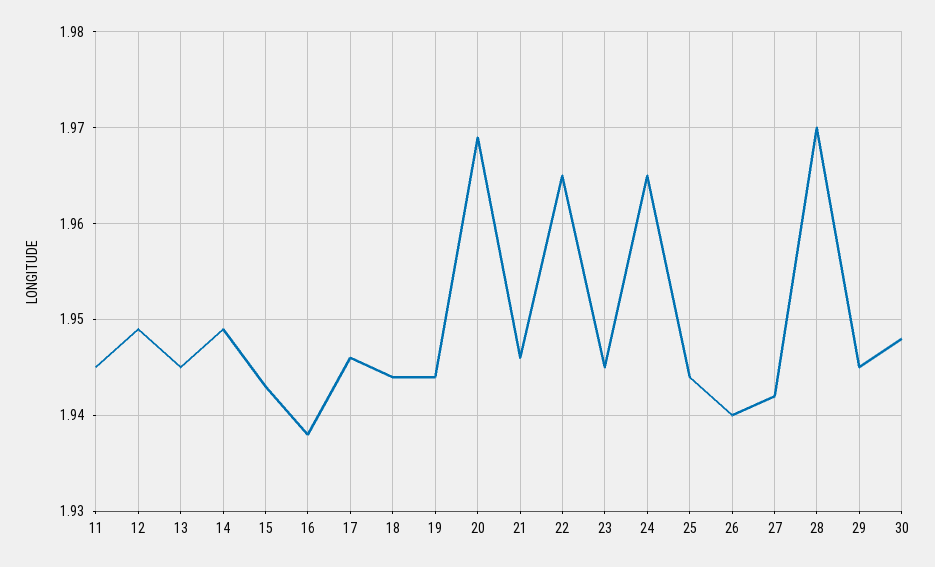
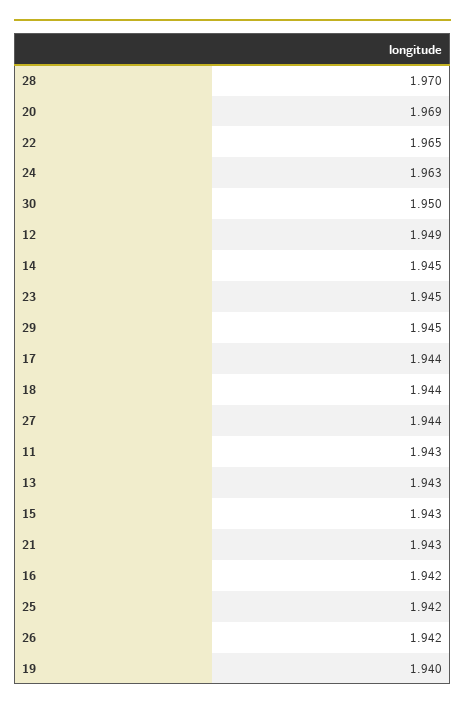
11: 1.945 -> 1.943
13: 1.945 -> 1.943
14: 1.949 -> 1.945
16: 1.938 -> 1.942
17: 1.946 -> 1.944
19: 1.944 -> 1.94
21: 1.946 -> 1.943
24: 1.965 -> 1.963
25: 1.944 -> 1.942
26: 1.94 -> 1.942
27: 1.942 -> 1.944
30: 1.948 -> 1.95

